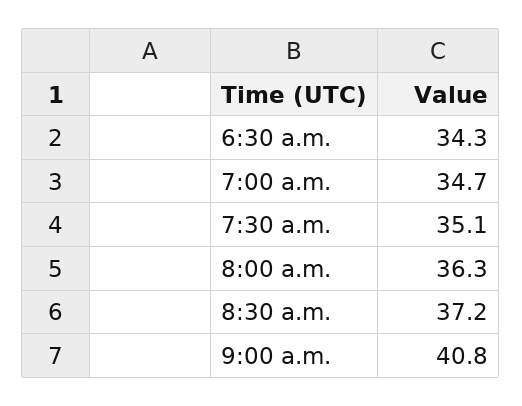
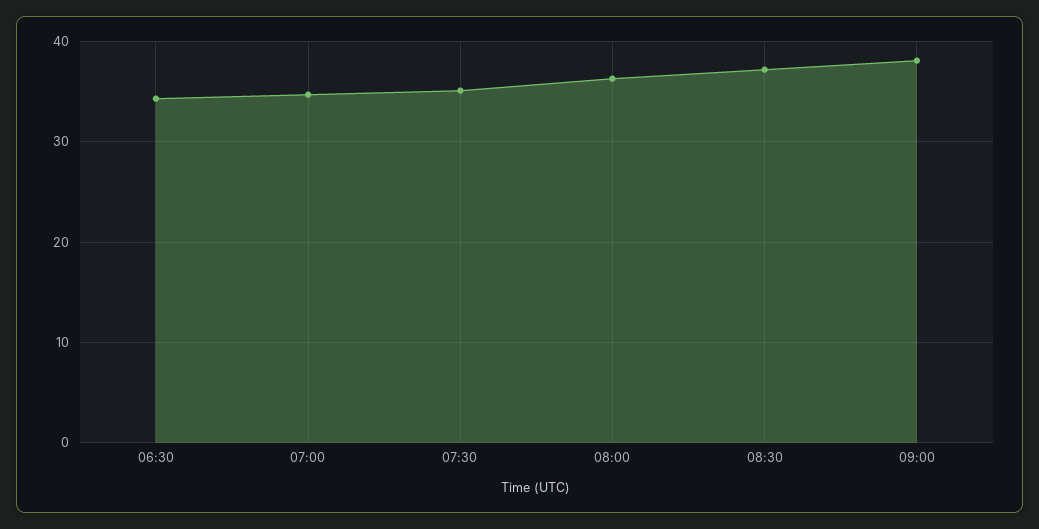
9:00 a.m.: 40.8 -> 38

